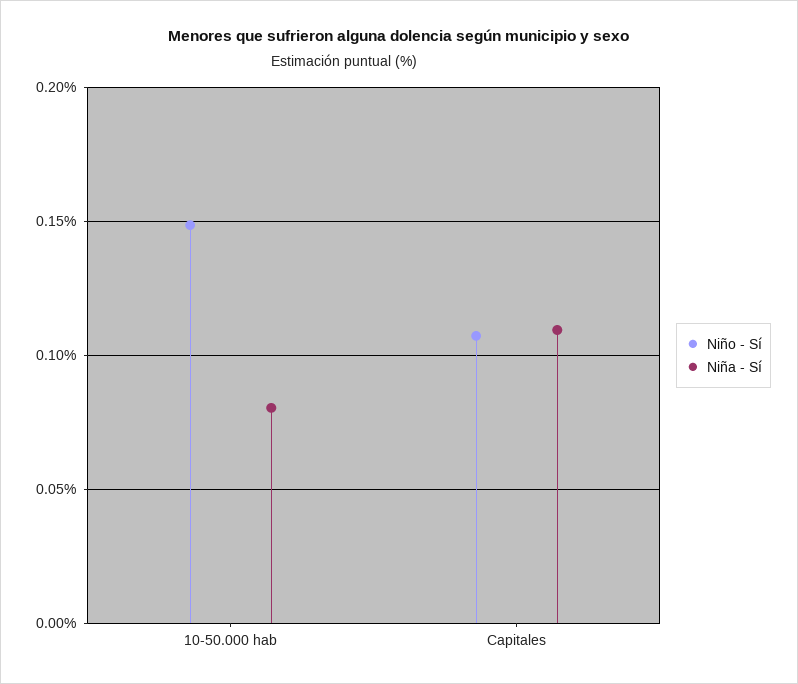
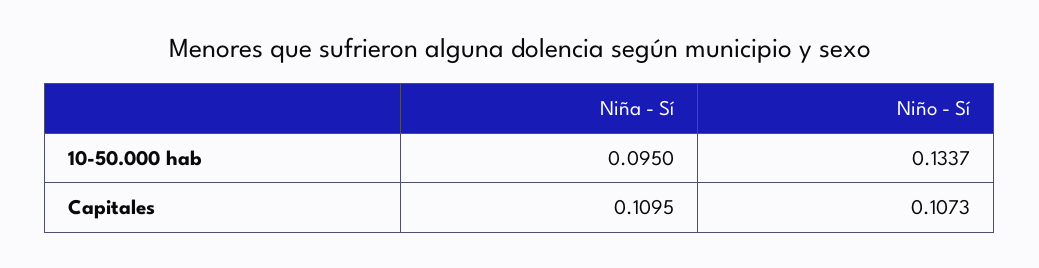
Niño - Sí, 10-50.000 hab: 0.15 -> 0.1337
Niña - Sí, 10-50.000 hab: 0.08 -> 0.095

